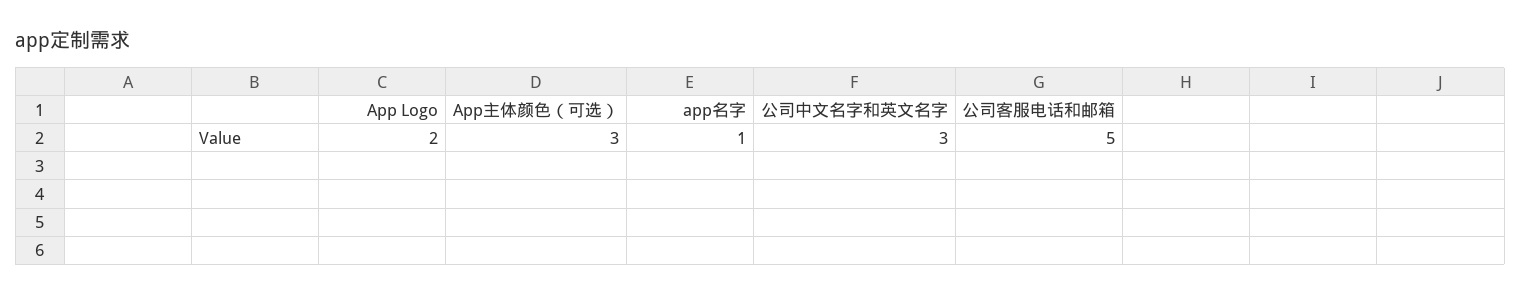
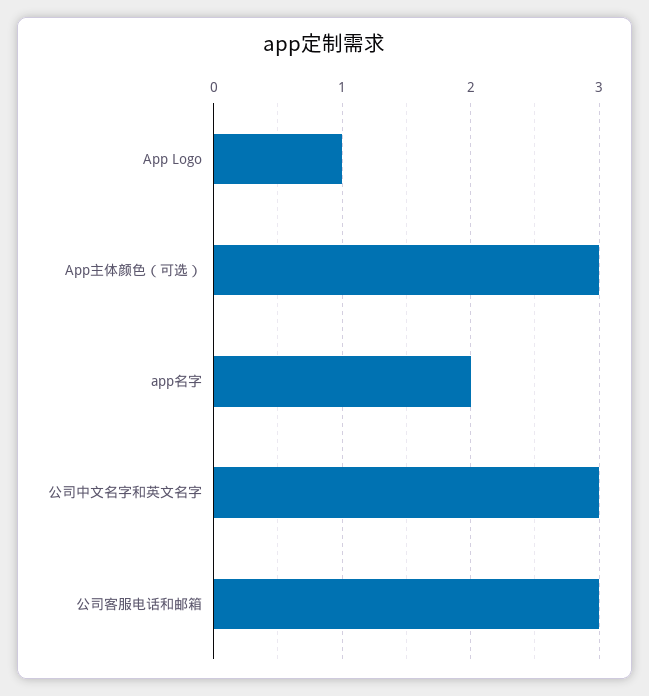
App Logo: 2 -> 1
app名字: 1 -> 2
公司客服电话和邮箱: 5 -> 3

